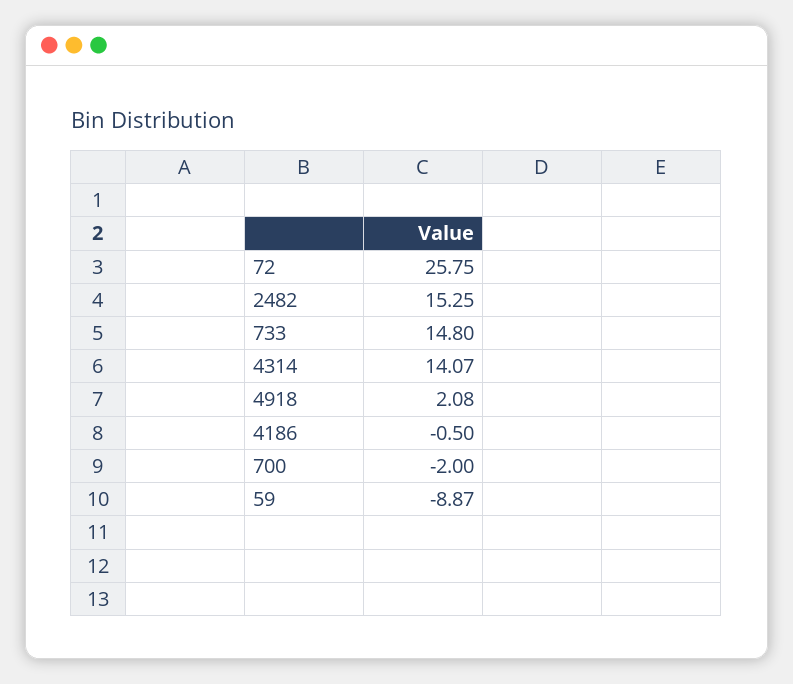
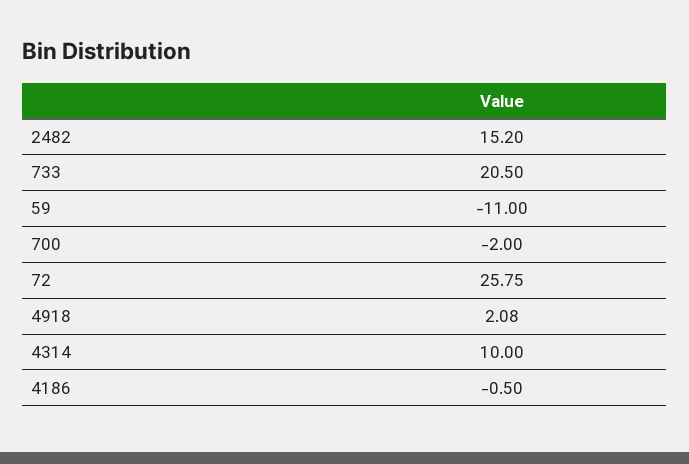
2482: 15.25 -> 15.2
733: 14.8 -> 20.5
4314: 14.07 -> 10
59: -8.87 -> -11

